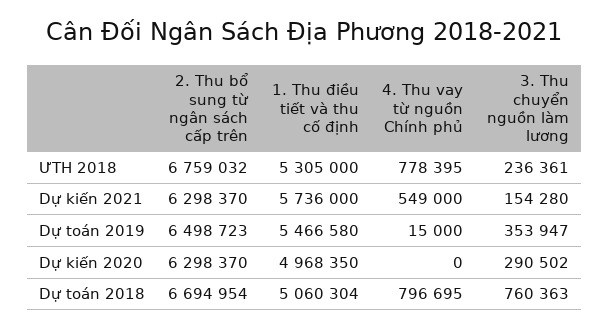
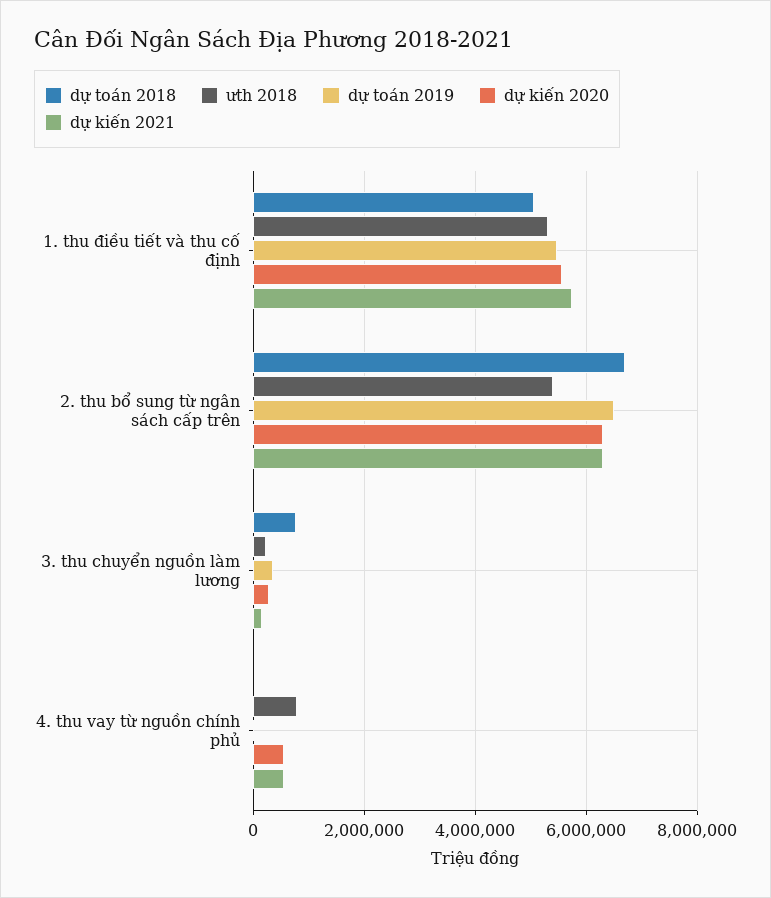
ƯTH 2018, 2. Thu bổ sung từ ngân sách cấp trên: 6759032 -> 5400000
Dự kiến 2020, 1. Thu điều tiết và thu cố định: 4968350 -> 5600000
Dự kiến 2020, 4. Thu vay từ nguồn Chính phủ: 0 -> 600000
Dự toán 2018, 4. Thu vay từ nguồn Chính phủ: 796695 -> 0

